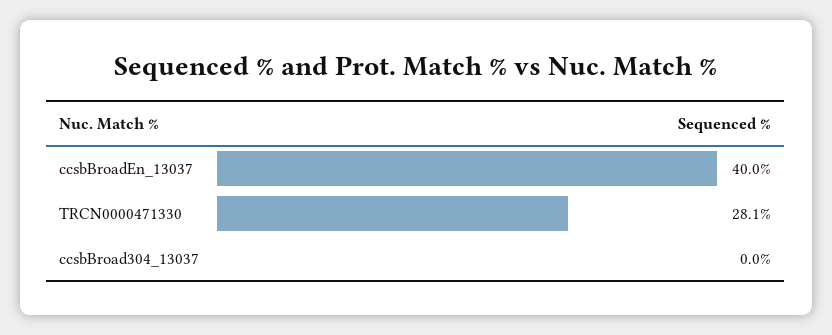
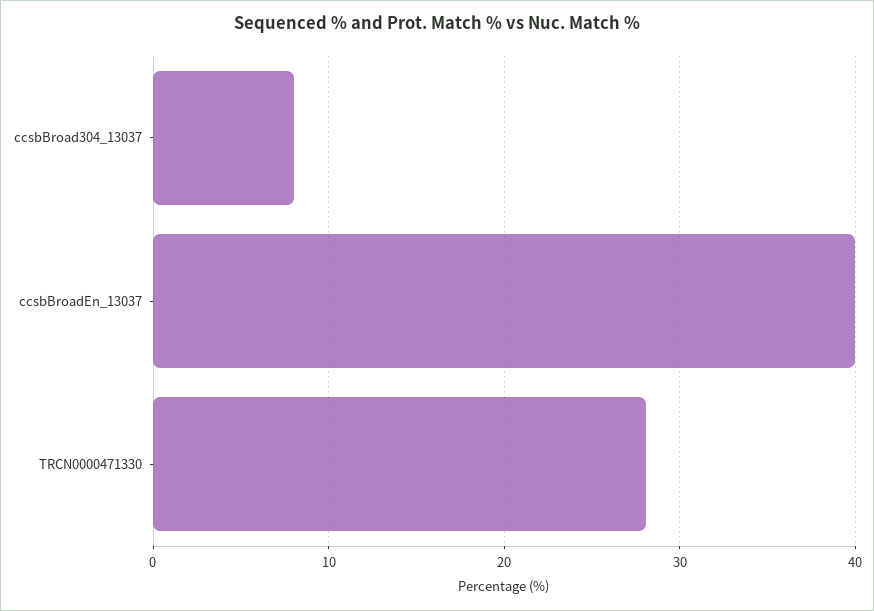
ccsbBroad304_13037: 0 -> 8

